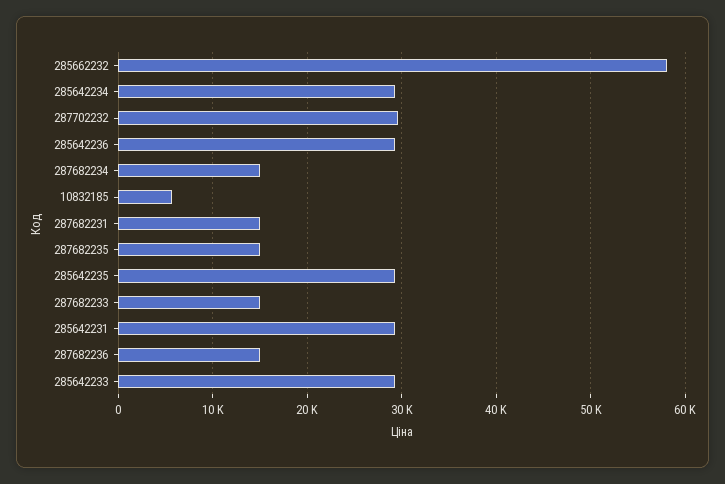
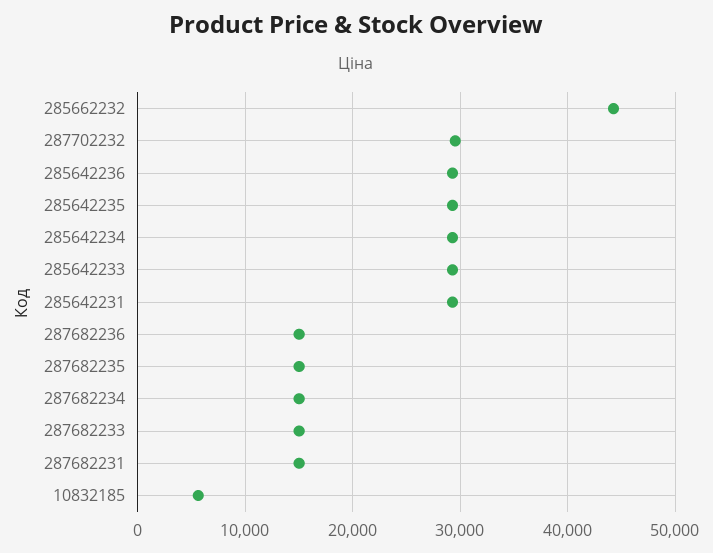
285662232: 58000 -> 44000

